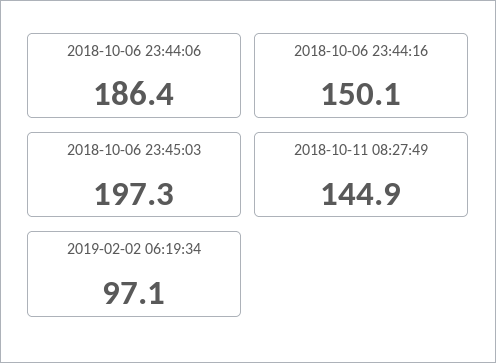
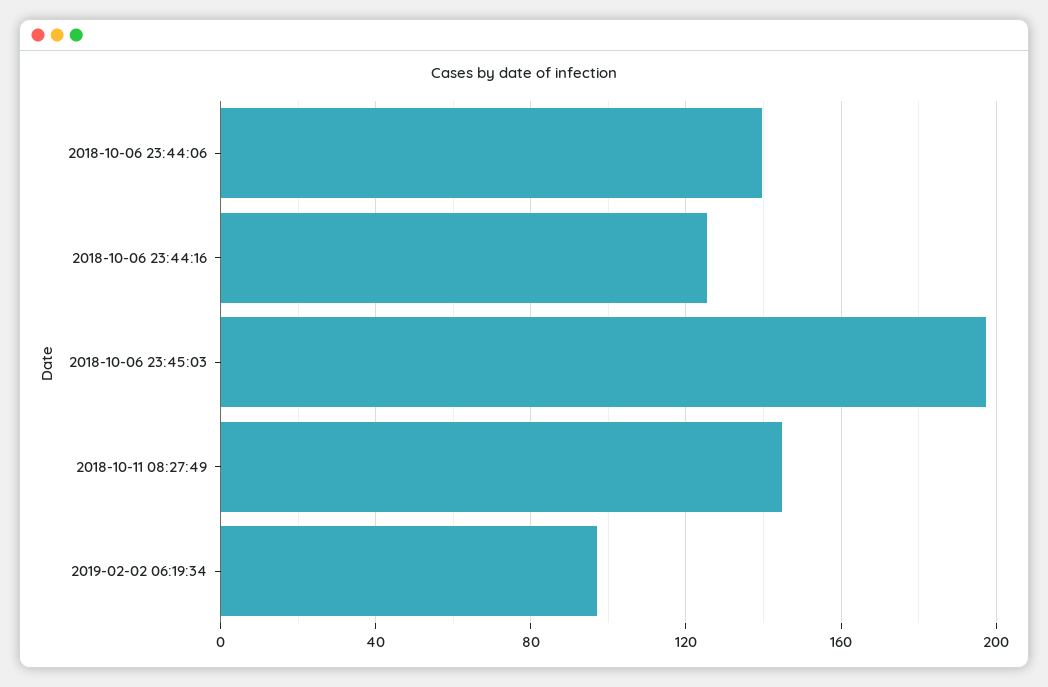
2018-10-06 23:44:06: 186.4 -> 140
2018-10-06 23:44:16: 150.1 -> 125

